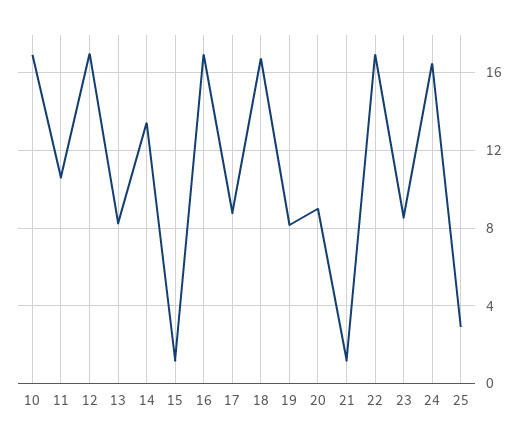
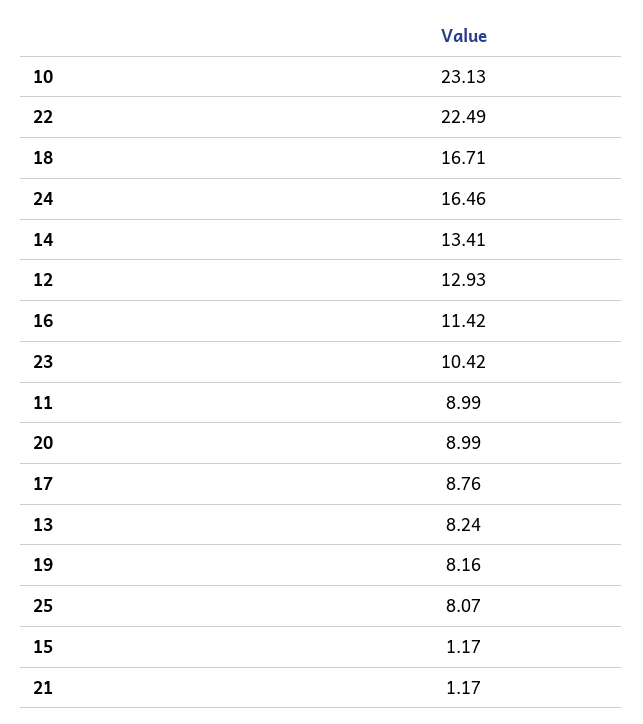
10: 17 -> 23.13
11: 10.5 -> 8.99
12: 17 -> 12.93
16: 17 -> 11.42
22: 17 -> 22.49
23: 8.5 -> 10.42
25: 3 -> 8.07

